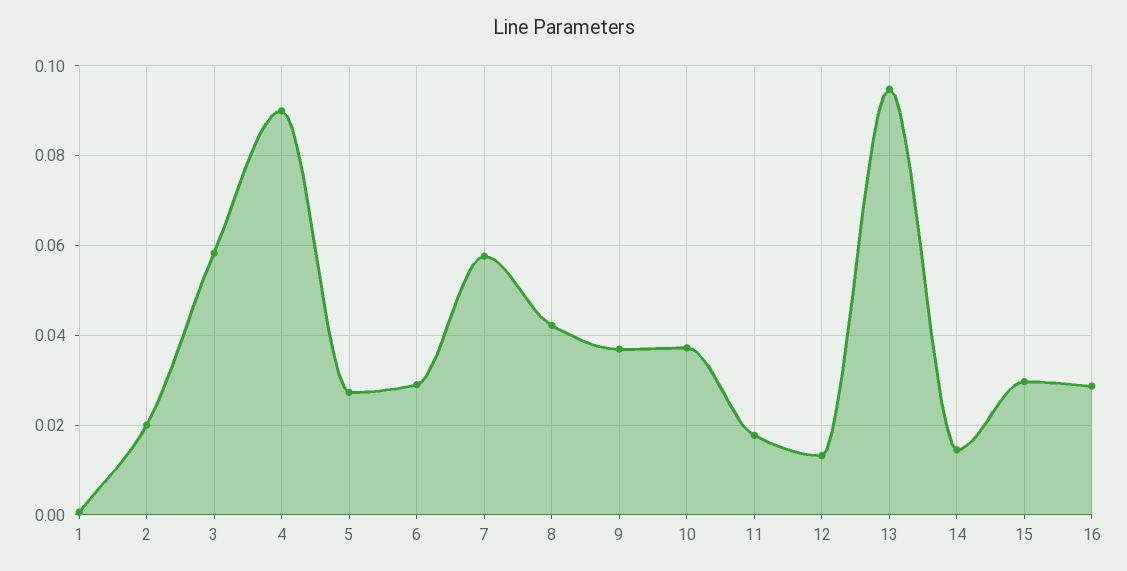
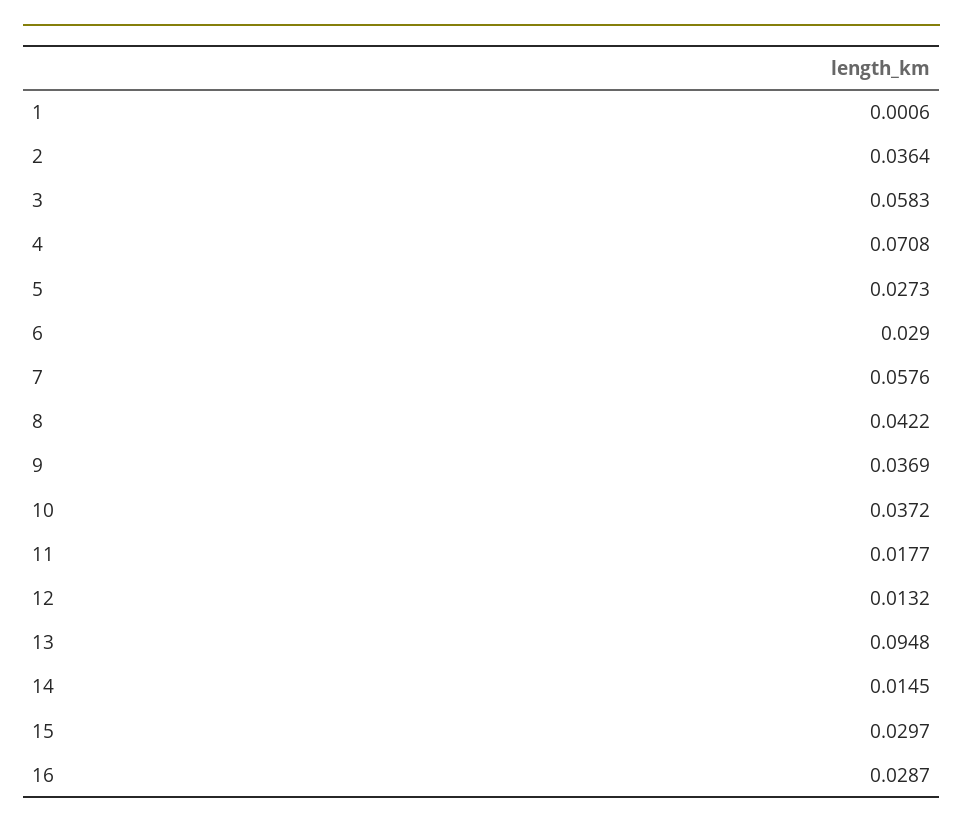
2: 0.02 -> 0.0364
4: 0.09 -> 0.0708

